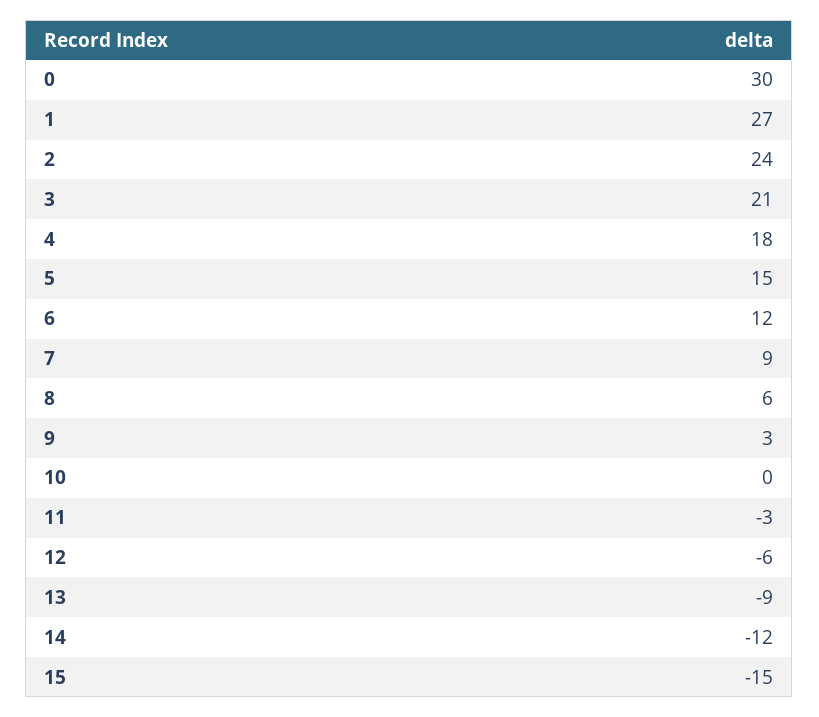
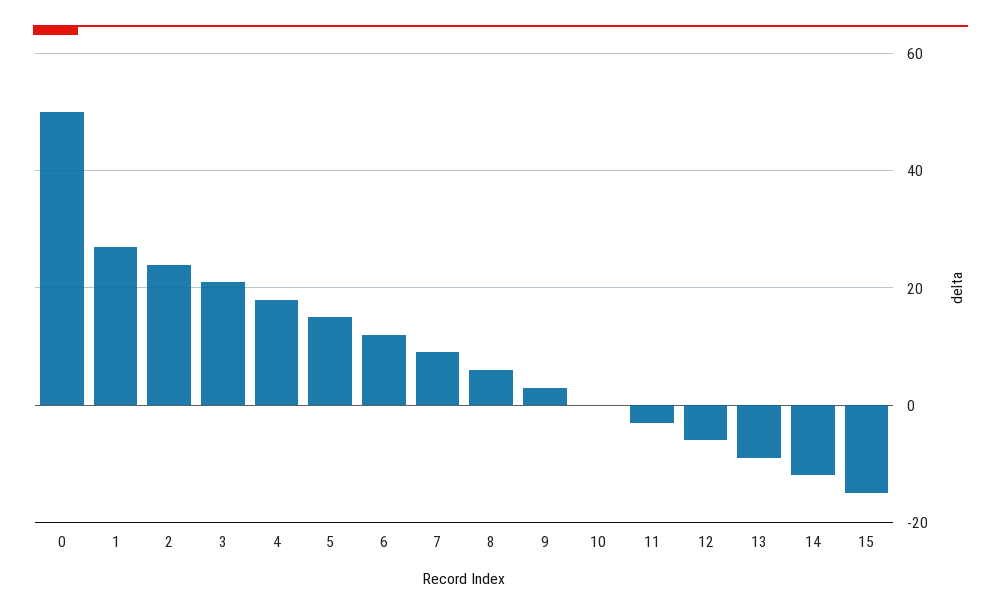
0: 30 -> 50

